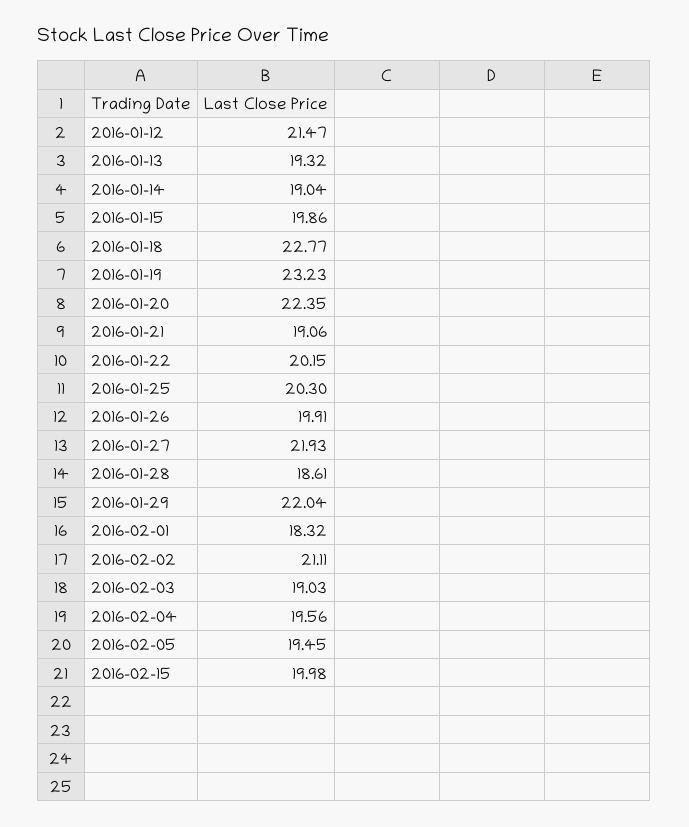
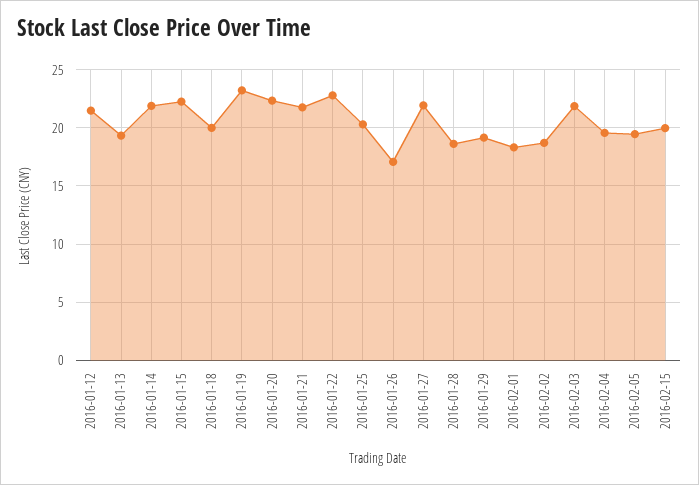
2016-01-14: 19.04 -> 22
2016-01-15: 19.86 -> 22
2016-01-18: 22.77 -> 20
2016-01-21: 19.06 -> 22
2016-01-22: 20.15 -> 23
2016-01-26: 19.91 -> 17
2016-01-29: 22.04 -> 19
2016-02-02: 21.11 -> 19
2016-02-03: 19.03 -> 22

